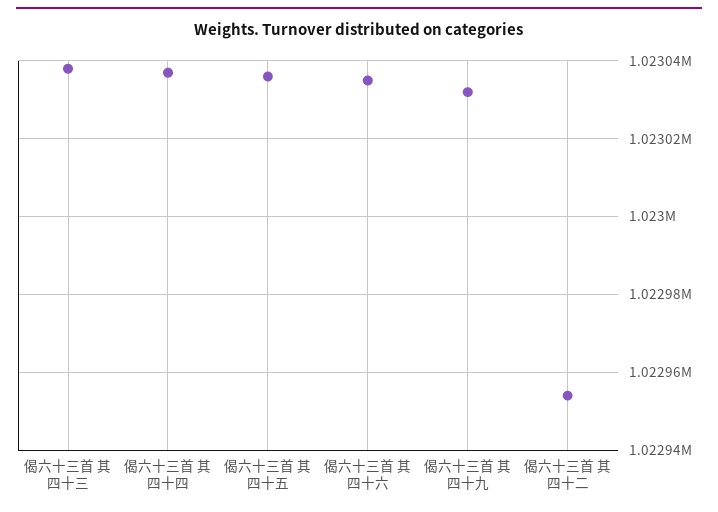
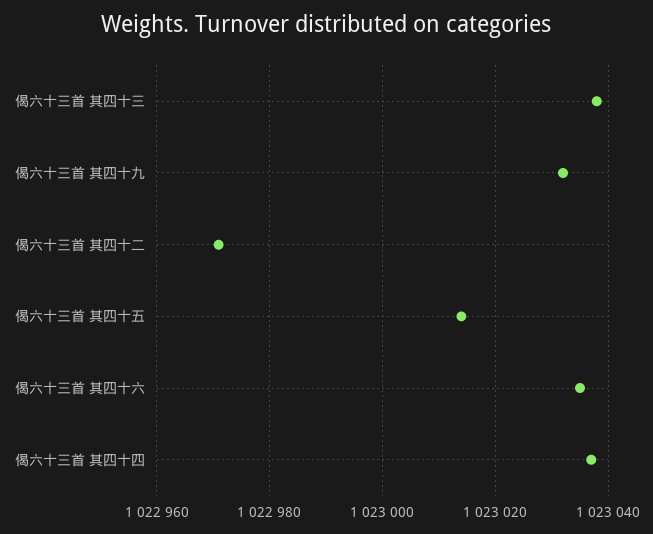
偈六十三首 其四十五: 1023035 -> 1023015
偈六十三首 其四十二: 1022955 -> 1022970

